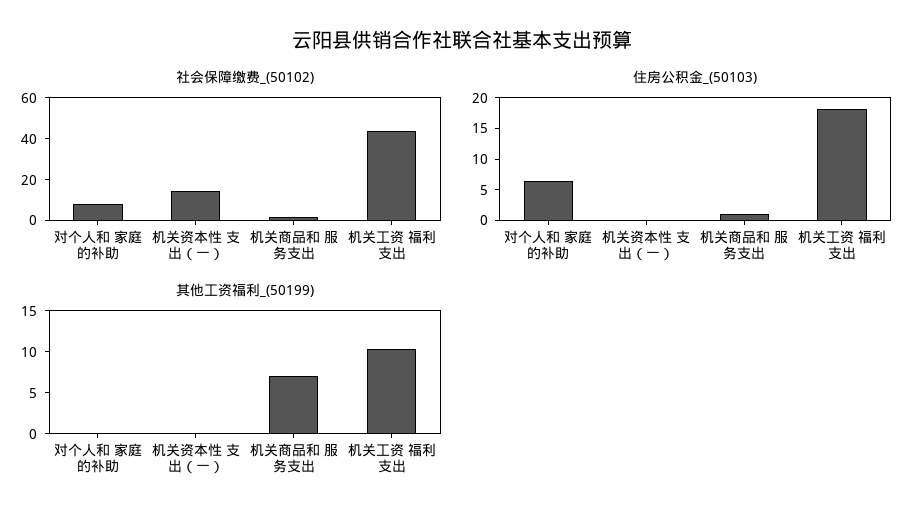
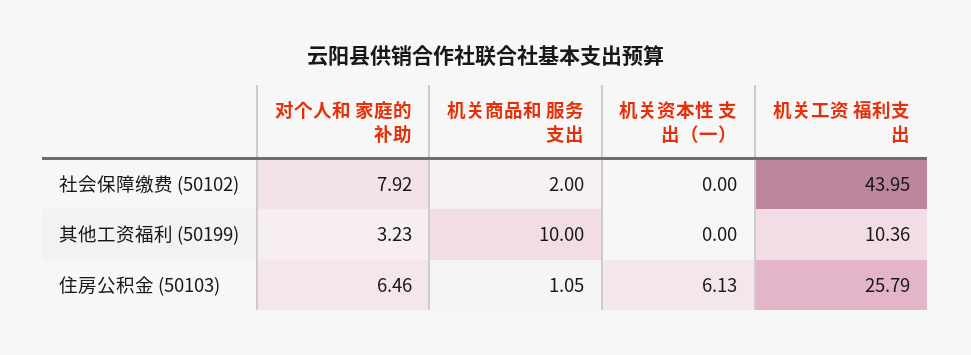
社会保障缴费_(50102), 机关资本性 支出（一）: 15 -> 0
住房公积金_(50103), 机关资本性 支出（一）: 0 -> 6.13
住房公积金_(50103), 机关工资 福利支出: 17.5 -> 25.79
其他工资福利_(50199), 对个人和 家庭的补助: 0 -> 3.23
其他工资福利_(50199), 机关商品和 服务支出: 7 -> 10

